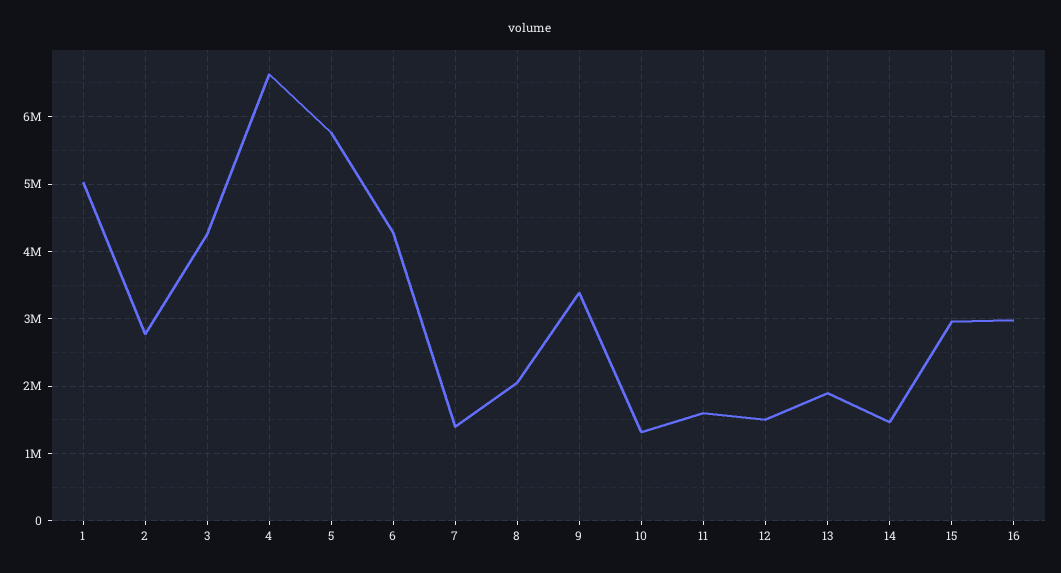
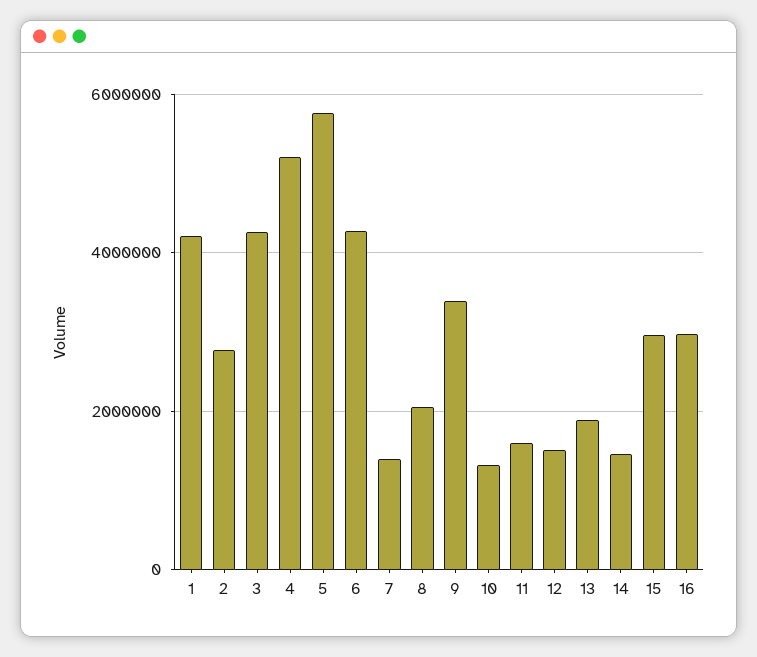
1: 5000000 -> 4200000
4: 6600000 -> 5200000

